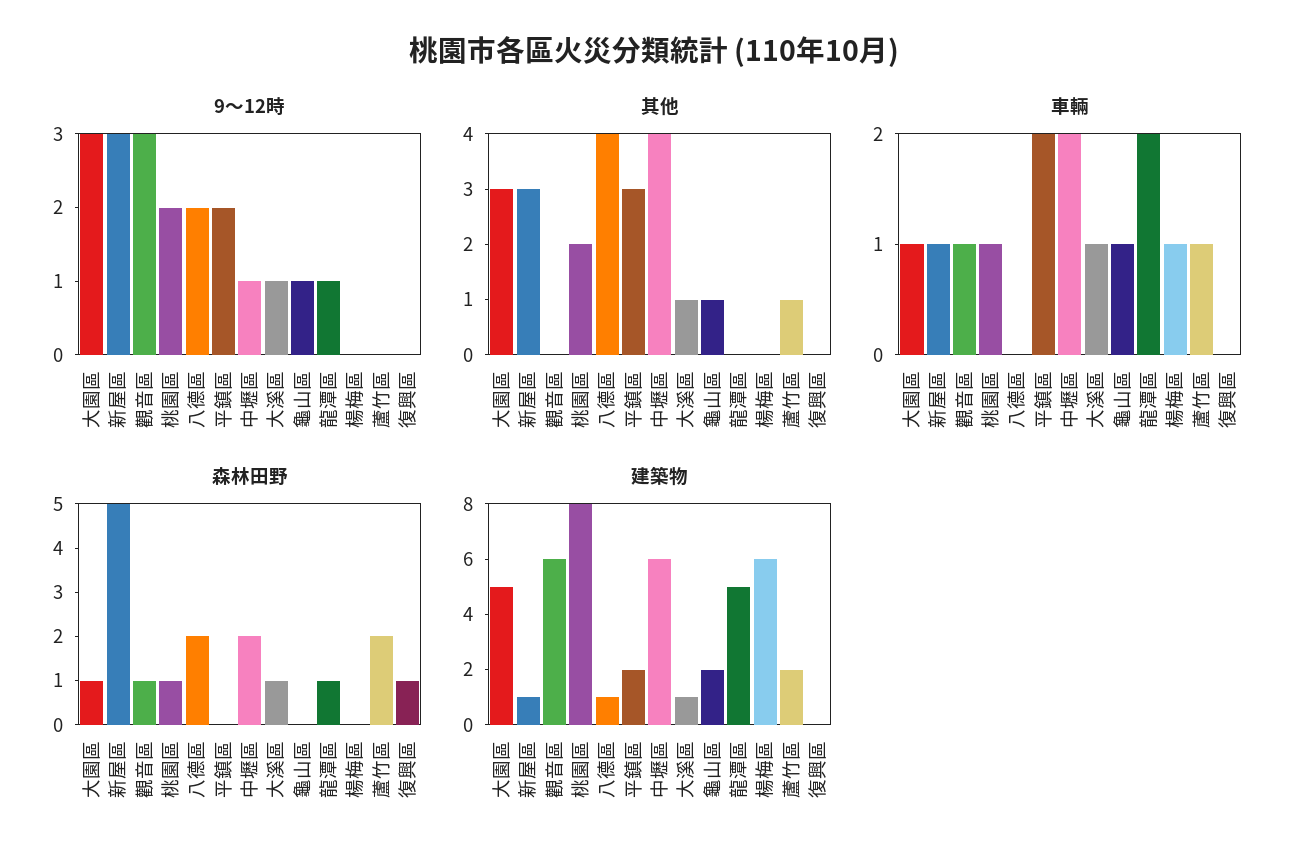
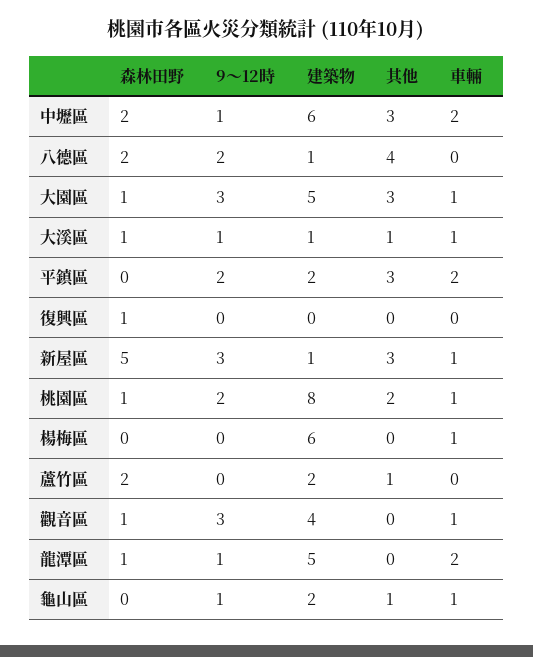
其他, 中壢區: 4 -> 3
車輛, 蘆竹區: 1 -> 0
建築物, 觀音區: 6 -> 4

